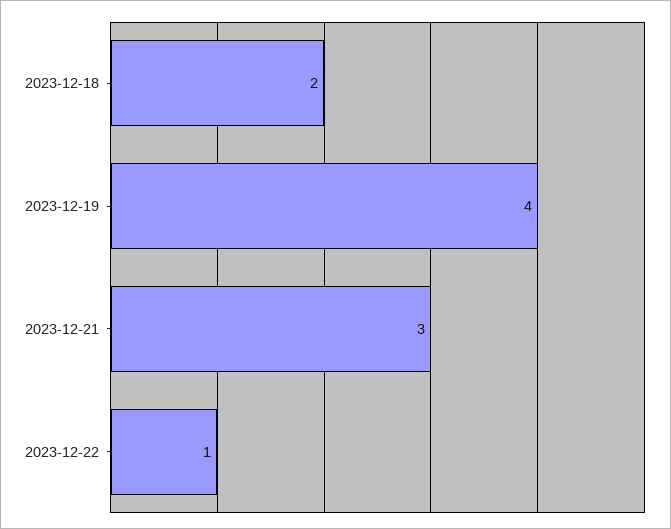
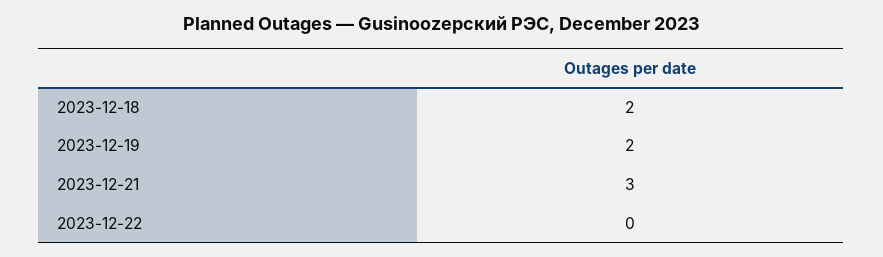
2023-12-19: 4 -> 2
2023-12-22: 1 -> 0

